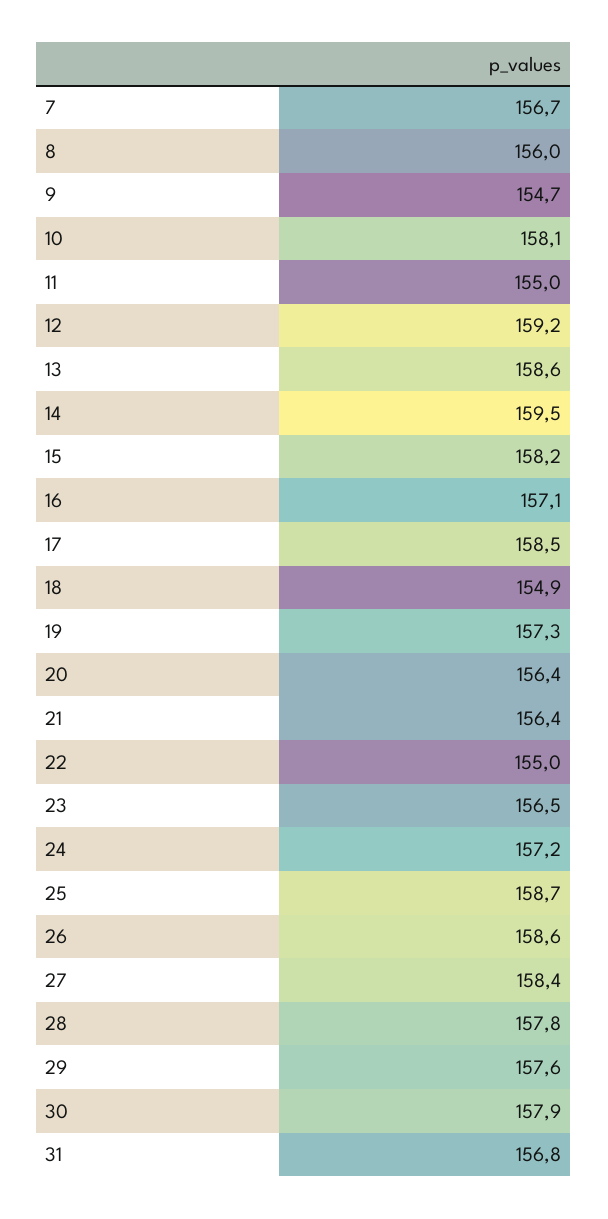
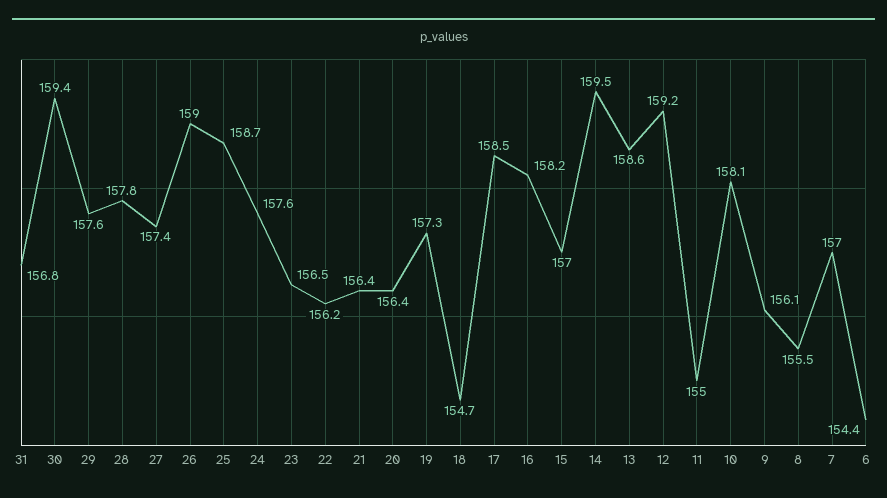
7: 156.7 -> 157
8: 156 -> 155.5
9: 154.7 -> 156.1
15: 158.2 -> 157
16: 157.1 -> 158.2
18: 154.9 -> 154.7
22: 155 -> 156.2
24: 157.2 -> 157.6
26: 158.6 -> 159
27: 158.4 -> 157.4
30: 157.9 -> 159.4
6: none -> 154.4

